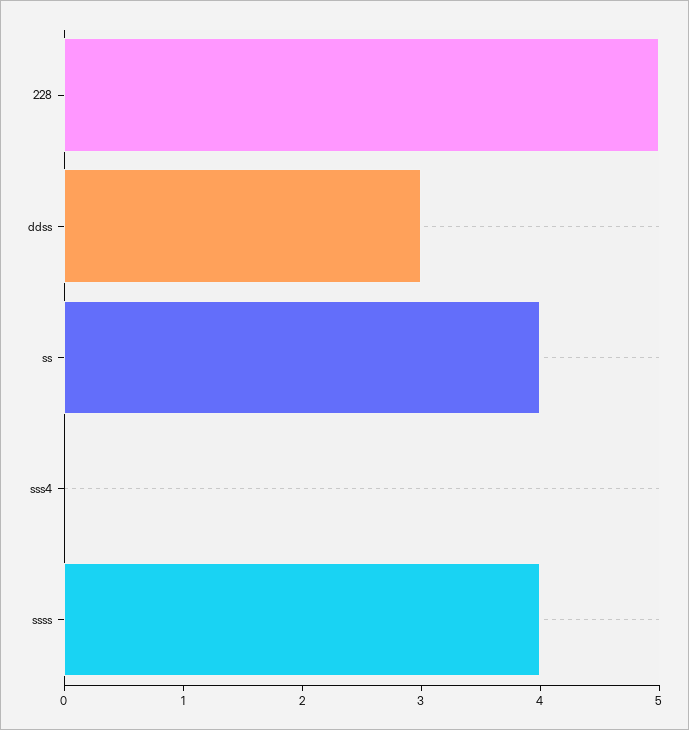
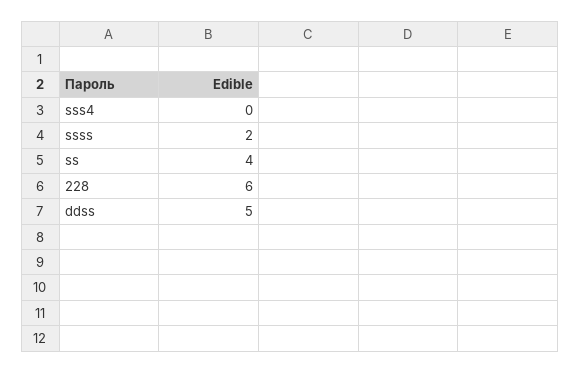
228: 5 -> 6
ddss: 3 -> 5
ssss: 4 -> 2

